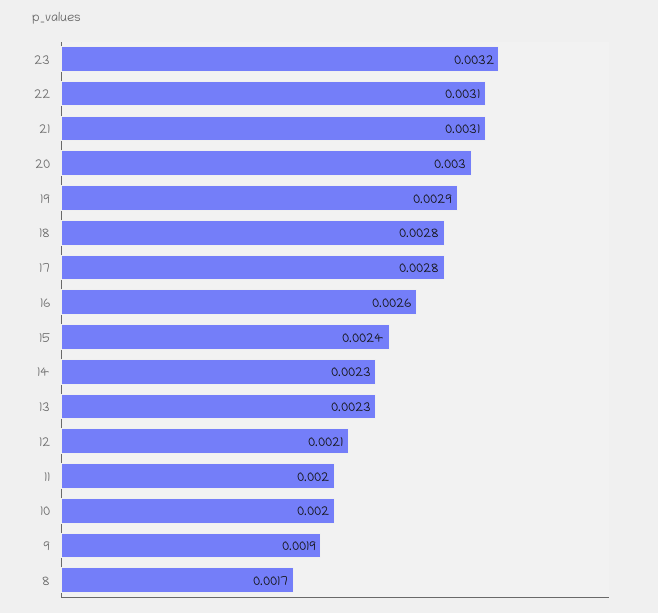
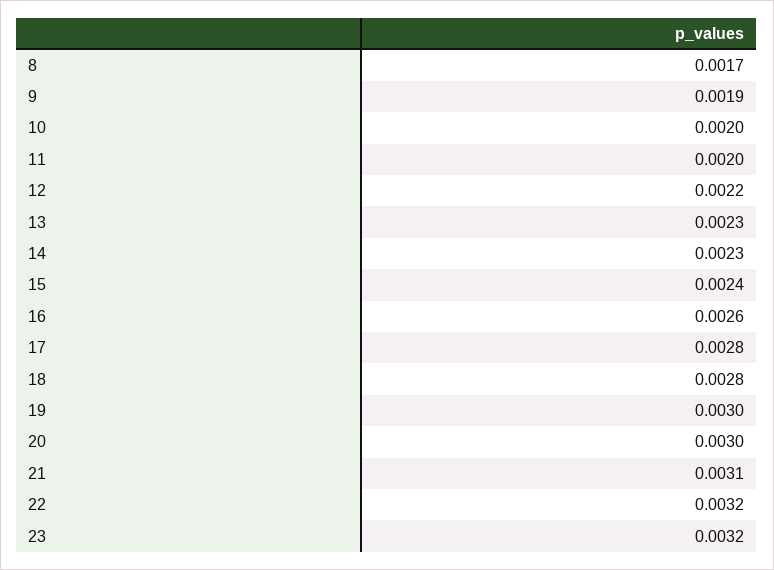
22: 0.0031 -> 0.0032
19: 0.0029 -> 0.003
12: 0.0021 -> 0.0022

